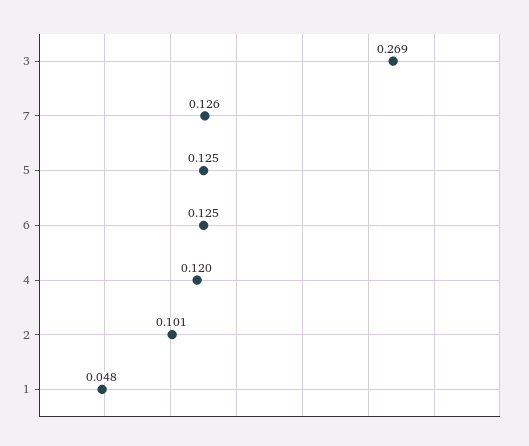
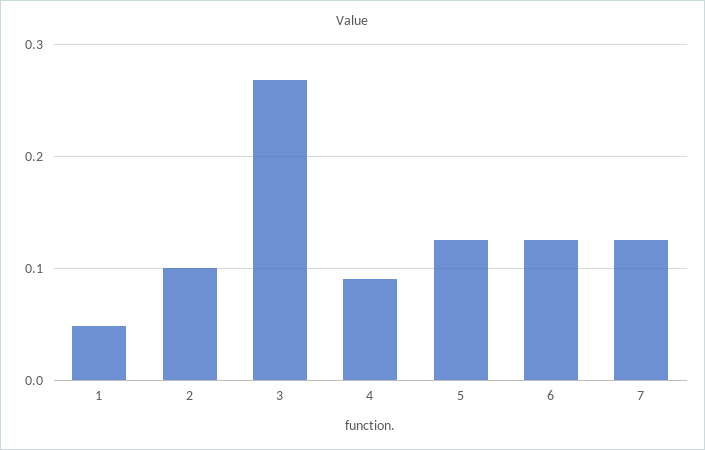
4: 0.12 -> 0.09

